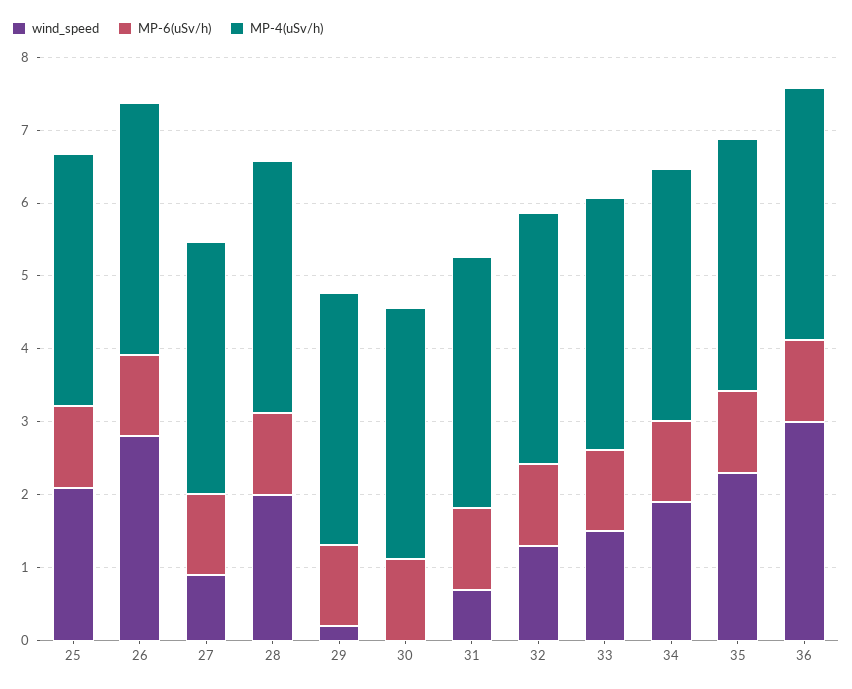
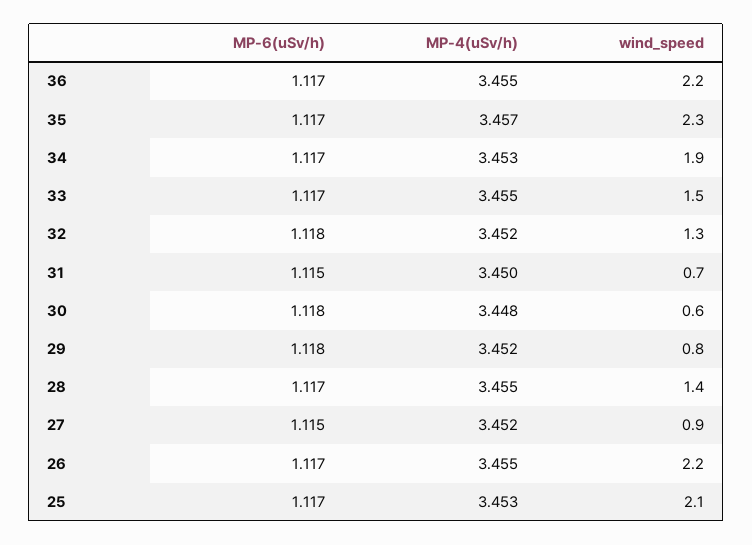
wind_speed, 26: 2.8 -> 2.2
wind_speed, 28: 2 -> 1.4
wind_speed, 29: 0.2 -> 0.8
wind_speed, 30: 0 -> 0.6
wind_speed, 36: 3 -> 2.2

